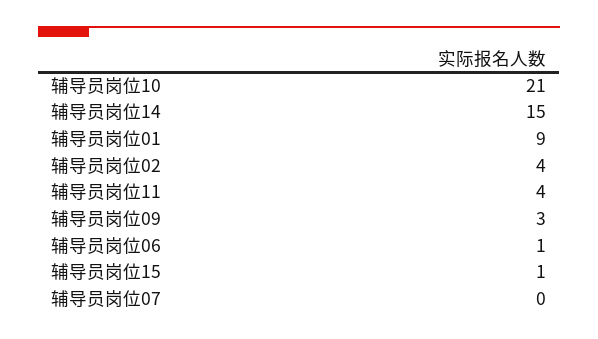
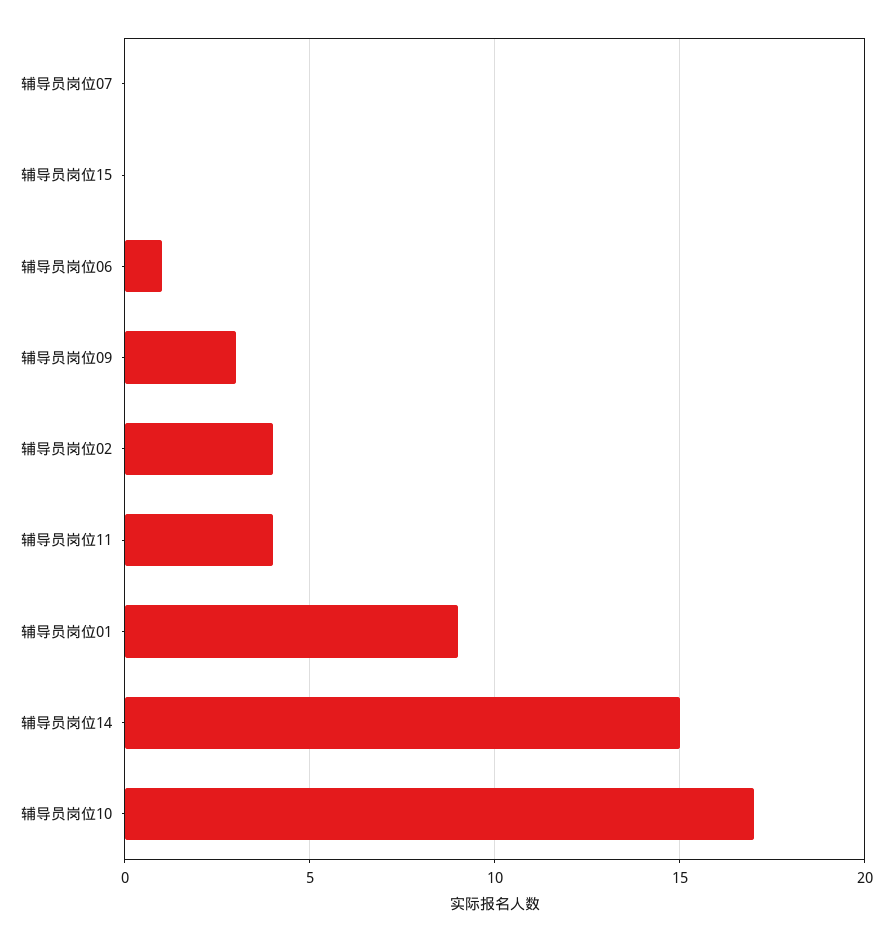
辅导员岗位10: 21 -> 17
辅导员岗位15: 1 -> 0

